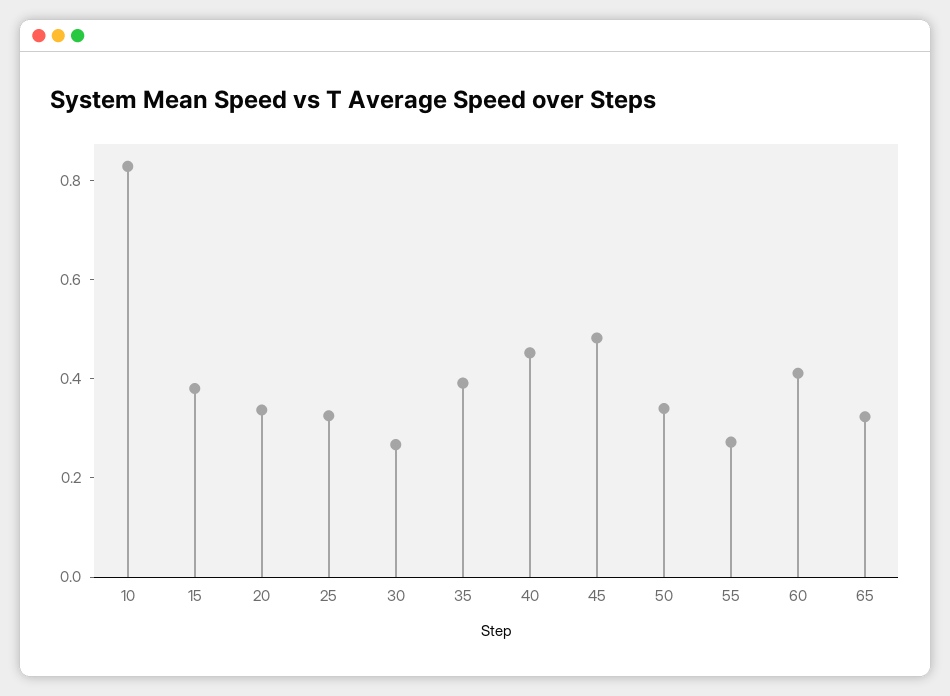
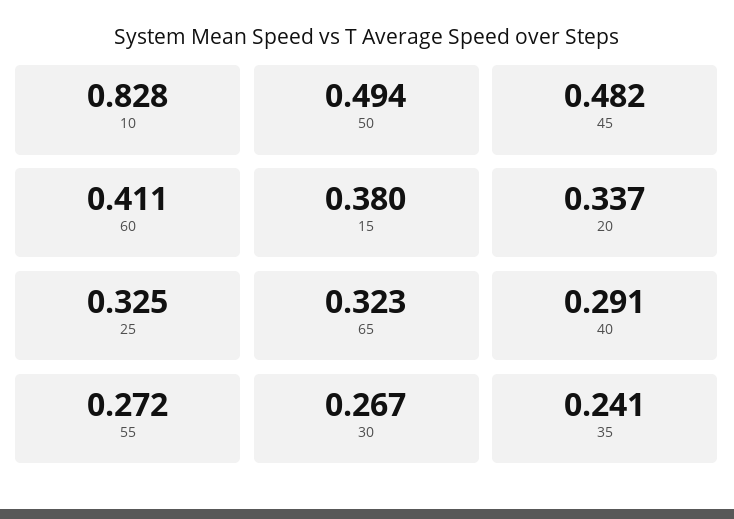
35: 0.4 -> 0.241
40: 0.45 -> 0.291
50: 0.35 -> 0.494

